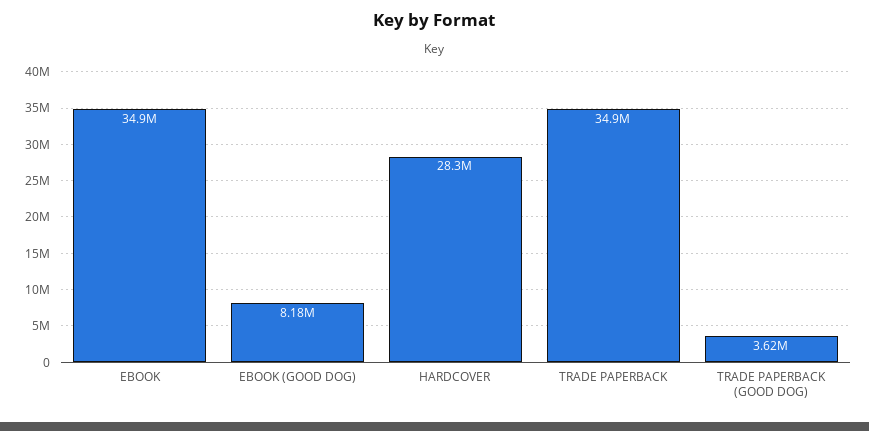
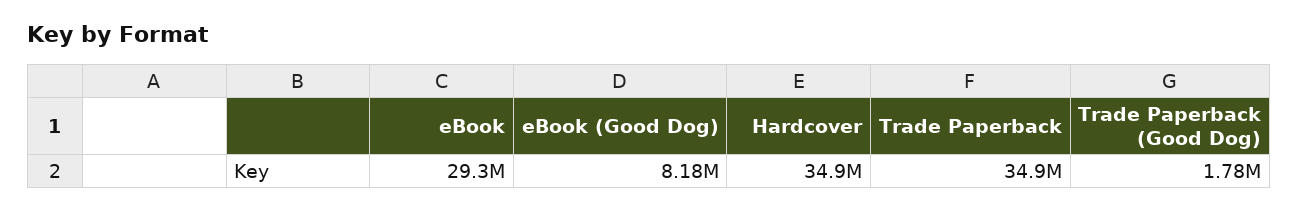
EBOOK: 34900000 -> 29300000
HARDCOVER: 28300000 -> 34900000
TRADE PAPERBACK (GOOD DOG): 3620000 -> 1780000

